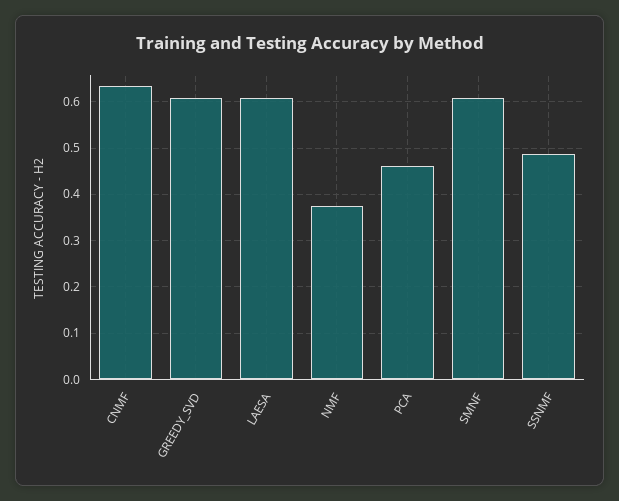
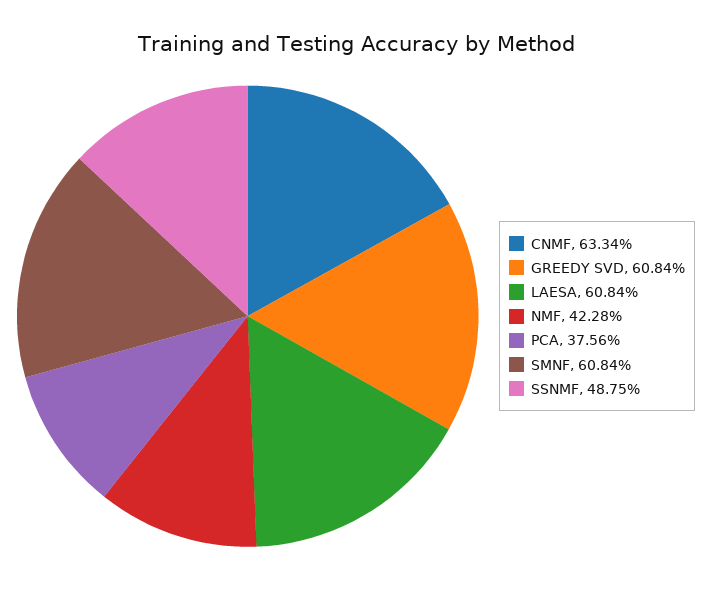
NMF: 0.38 -> 0.4228
PCA: 0.46 -> 0.3756

